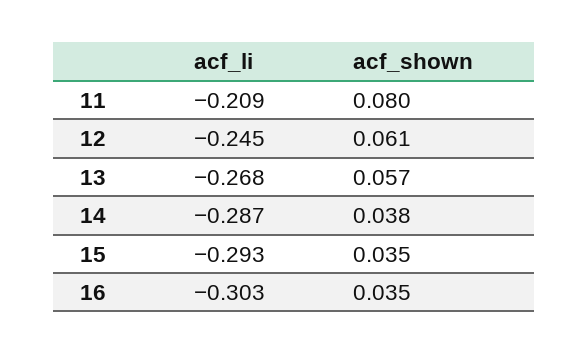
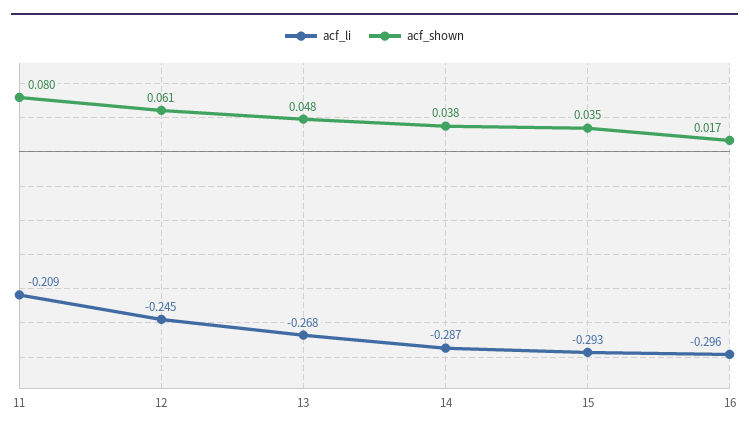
acf_shown, 13: 0.057 -> 0.048
acf_li, 16: -0.303 -> -0.296
acf_shown, 16: 0.035 -> 0.017

